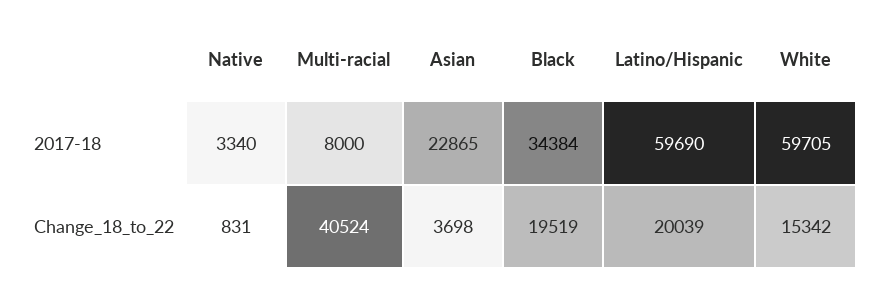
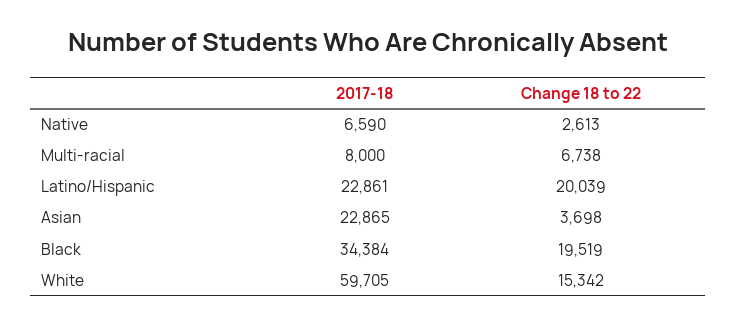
Native, 2017-18: 3340 -> 6590
Latino/Hispanic, 2017-18: 59690 -> 22861
Native, Change_18_to_22: 831 -> 2613
Multi-racial, Change_18_to_22: 40524 -> 6738

